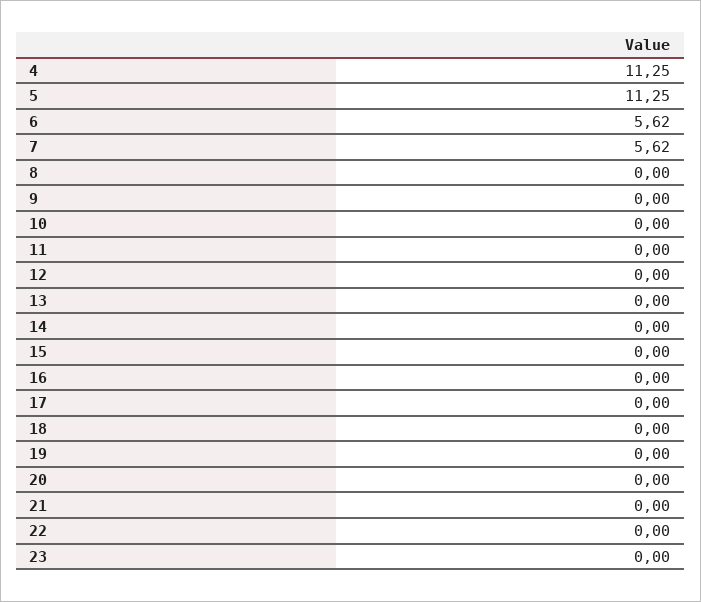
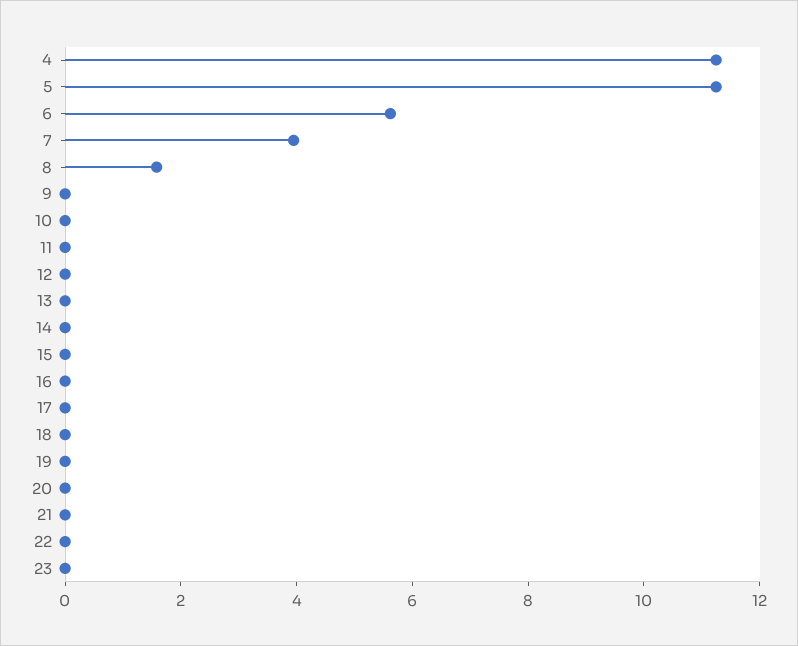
7: 5.62 -> 4
8: 0 -> 1.5

